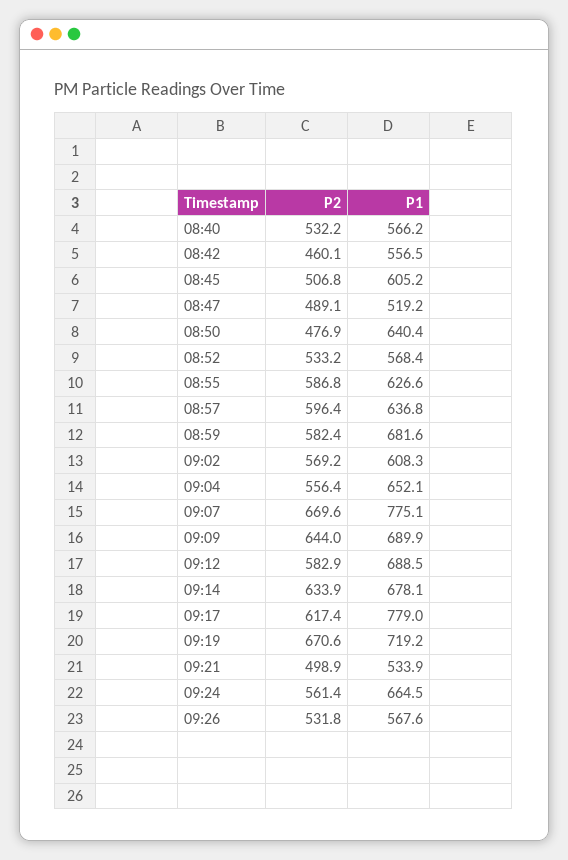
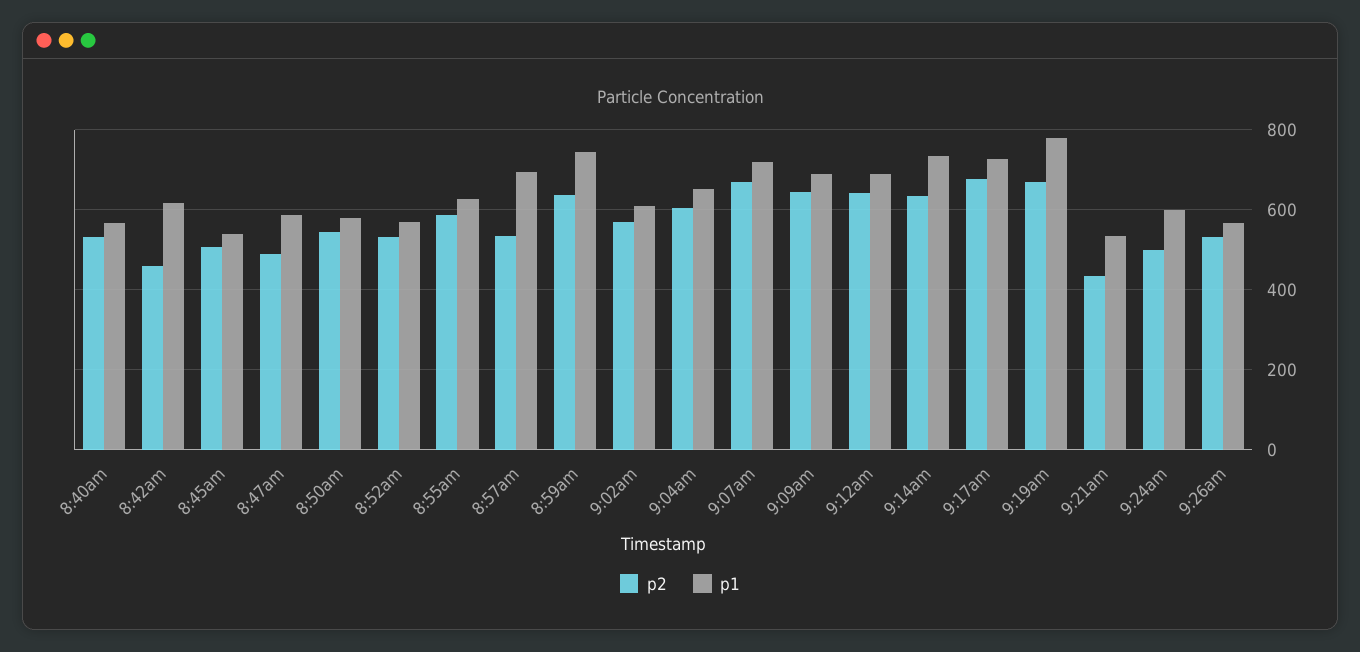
P1, 08:42: 556.5 -> 620
P1, 08:45: 605.2 -> 540
P1, 08:47: 519.2 -> 580
P2, 08:50: 476.9 -> 540
P1, 08:50: 640.4 -> 580
P2, 08:57: 596.4 -> 540
P1, 08:57: 636.8 -> 700
P2, 08:59: 582.4 -> 640
P1, 08:59: 681.6 -> 740
P2, 09:04: 556.4 -> 600
P1, 09:07: 775.1 -> 720
P2, 09:12: 582.9 -> 640
P1, 09:14: 678.1 -> 740
P2, 09:17: 617.4 -> 680
P1, 09:17: 779 -> 720
P1, 09:19: 719.2 -> 780
P2, 09:21: 498.9 -> 440
P2, 09:24: 561.4 -> 500
P1, 09:24: 664.5 -> 600

